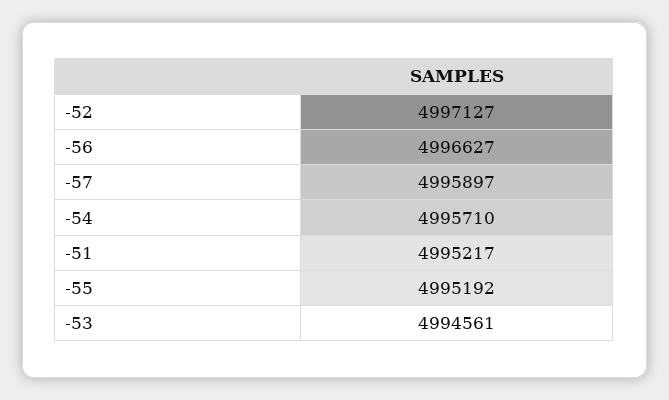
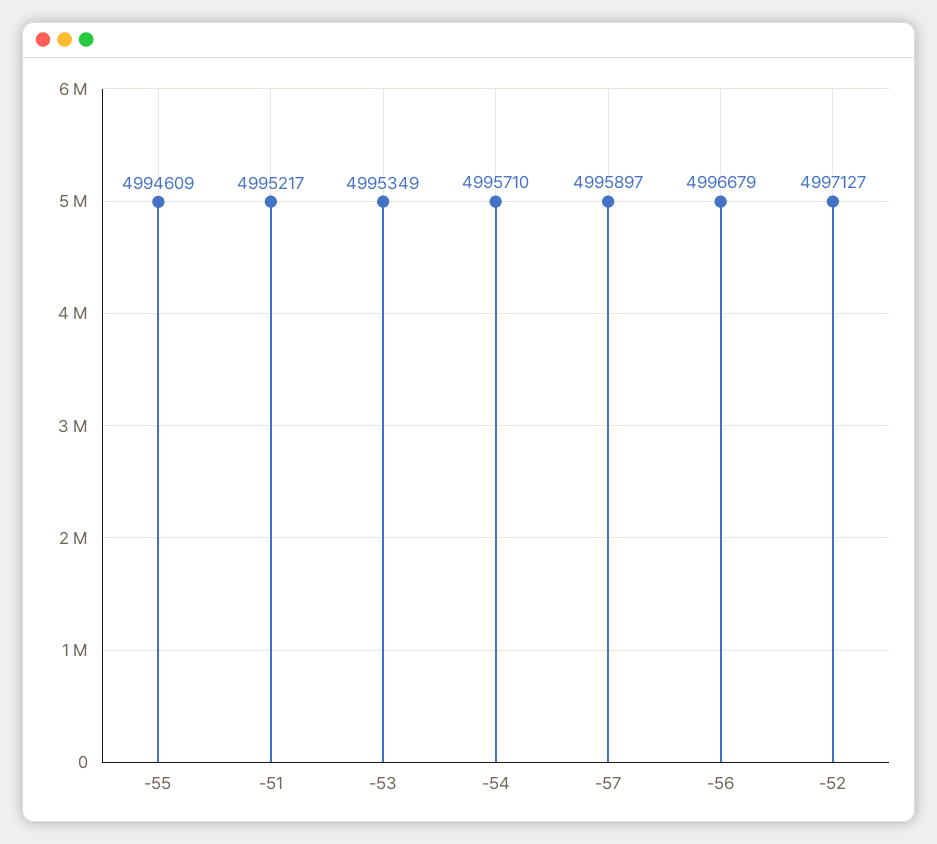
-56: 4996627 -> 4996679
-55: 4995192 -> 4994609
-53: 4994561 -> 4995349

